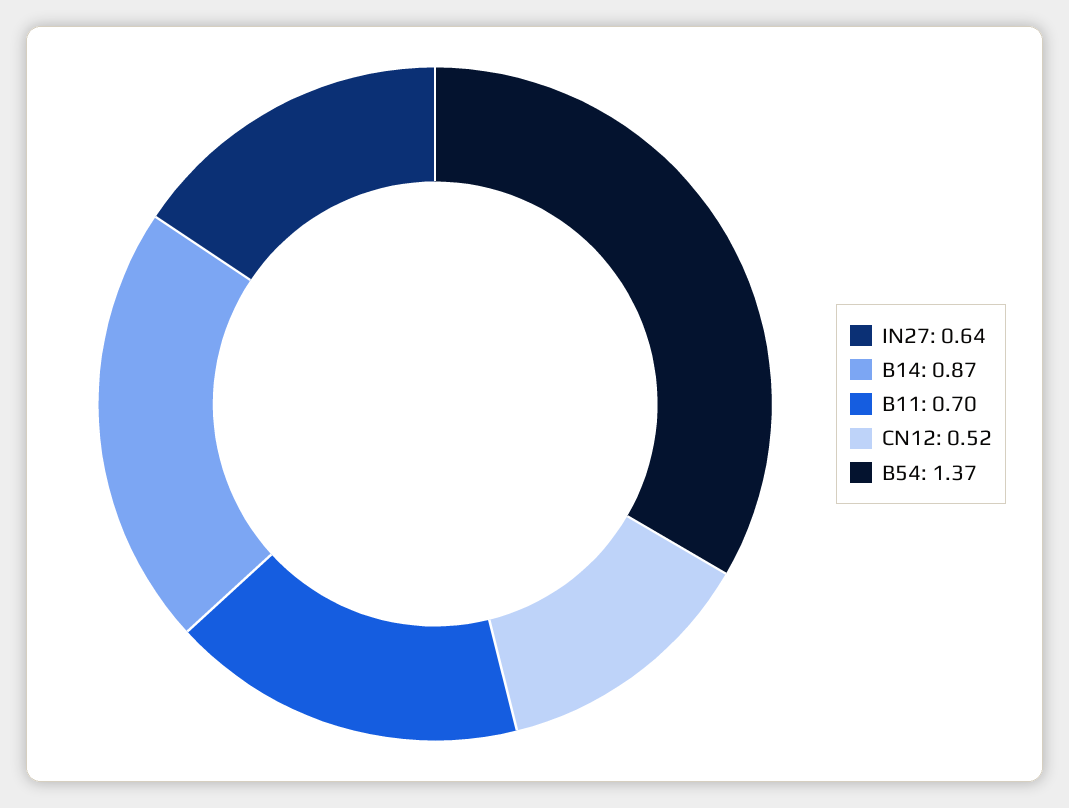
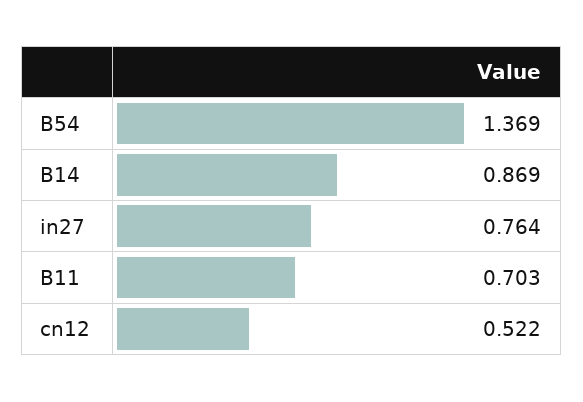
IN27: 0.64 -> 0.764

